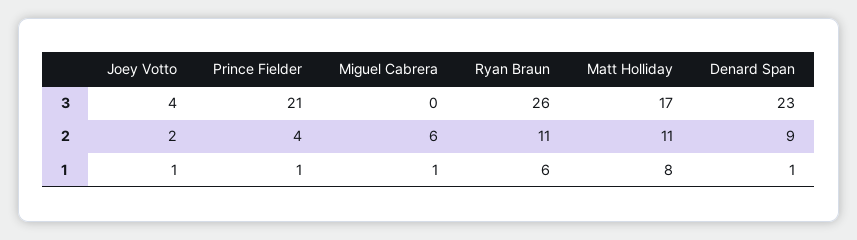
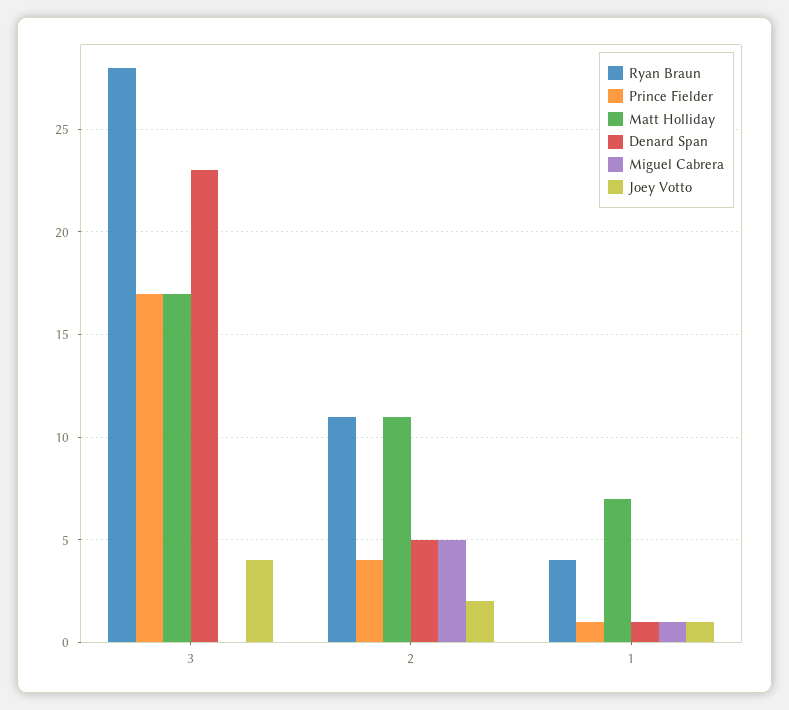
Prince Fielder, 3: 21 -> 17
Ryan Braun, 3: 26 -> 28
Miguel Cabrera, 2: 6 -> 5
Denard Span, 2: 9 -> 5
Ryan Braun, 1: 6 -> 4
Matt Holliday, 1: 8 -> 7

